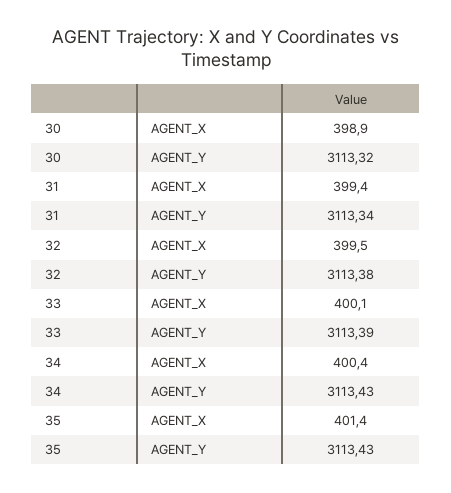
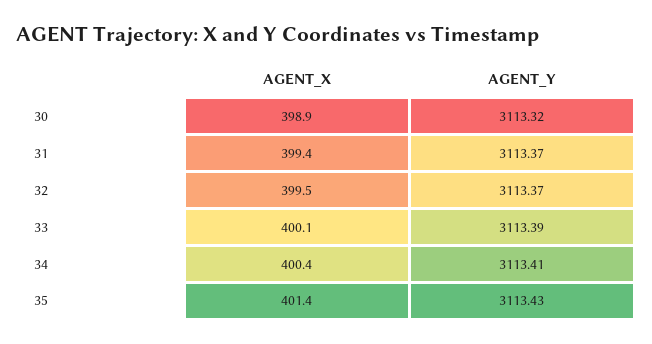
31, AGENT_Y: 3113.34 -> 3113.37
32, AGENT_Y: 3113.38 -> 3113.37
34, AGENT_Y: 3113.43 -> 3113.41

